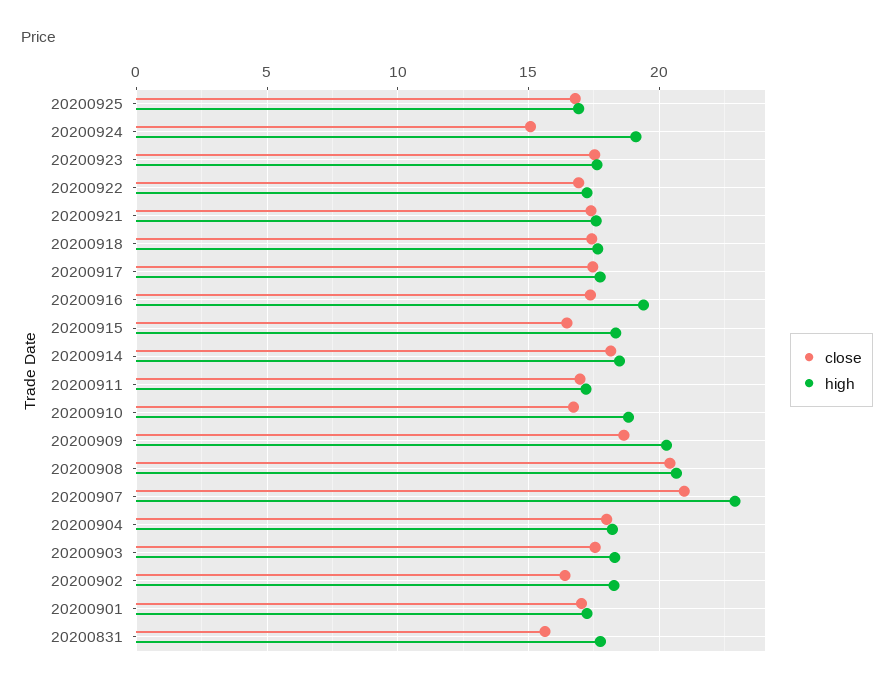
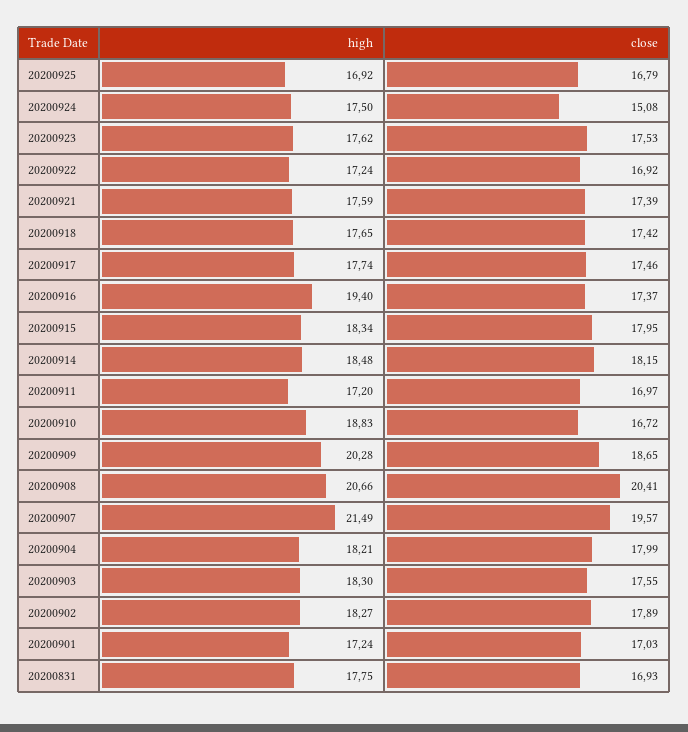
high, 20200924: 19 -> 17.5
close, 20200915: 16.5 -> 17.95
close, 20200907: 21 -> 19.57
high, 20200907: 23 -> 21.49
close, 20200902: 16.5 -> 17.89
close, 20200831: 15.5 -> 16.93

